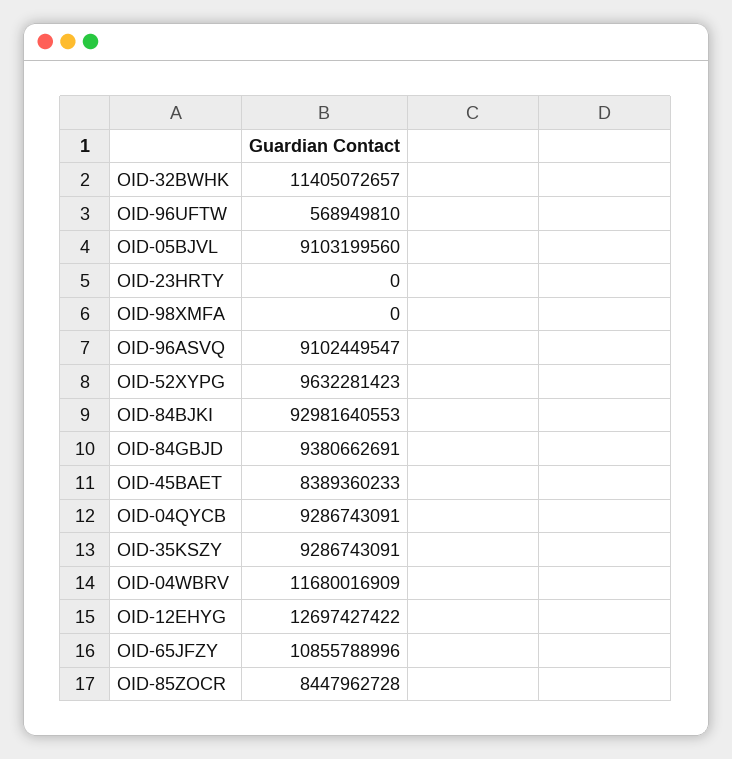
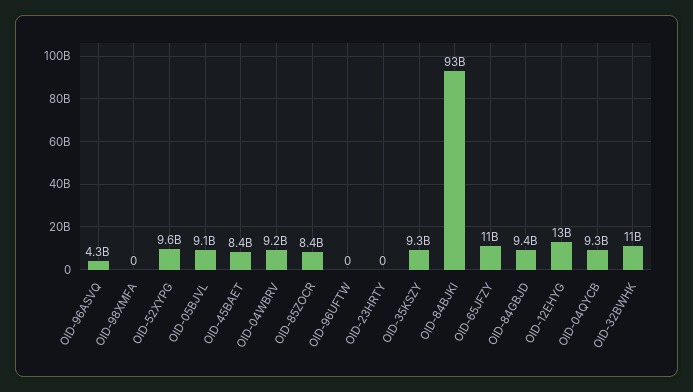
OID-96UFTW: 568949810 -> 0
OID-96ASVQ: 9102449547 -> 4300000000
OID-04WBRV: 11680016909 -> 9200000000

